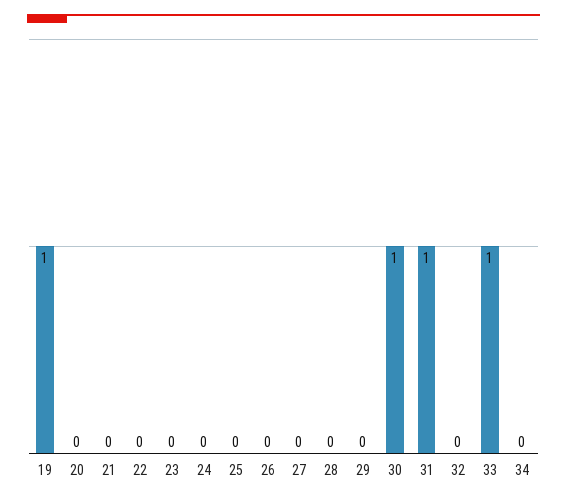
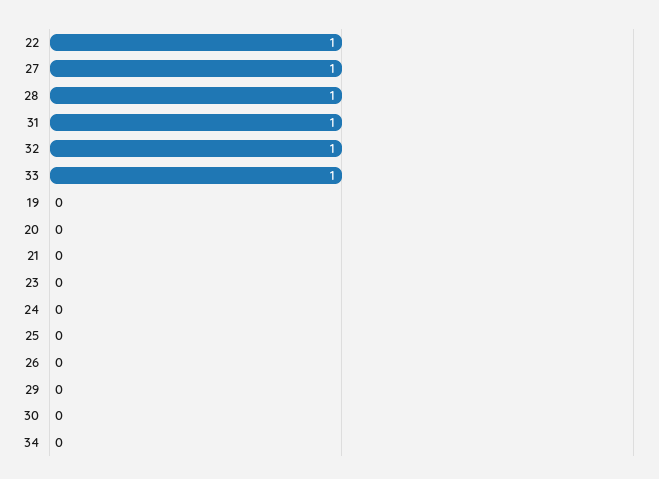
19: 1 -> 0
22: 0 -> 1
27: 0 -> 1
28: 0 -> 1
30: 1 -> 0
32: 0 -> 1

